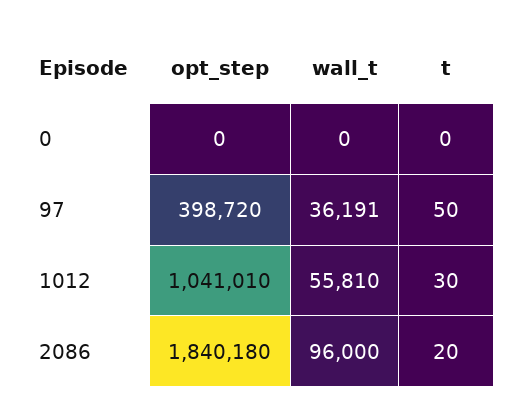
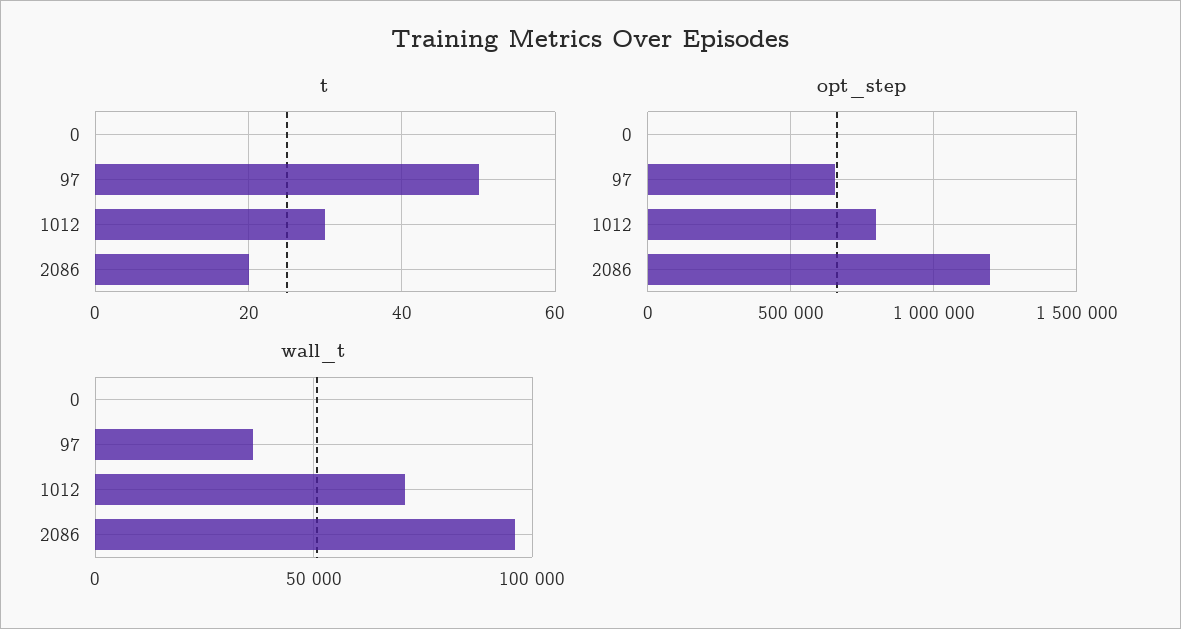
opt_step, 97: 398720 -> 650000
opt_step, 1012: 1041010 -> 800000
wall_t, 1012: 55810 -> 70000
opt_step, 2086: 1840180 -> 1200000

